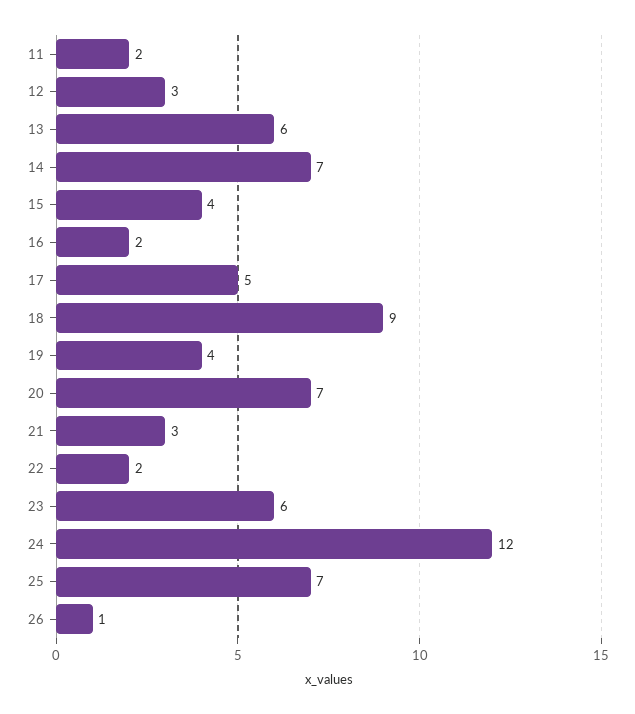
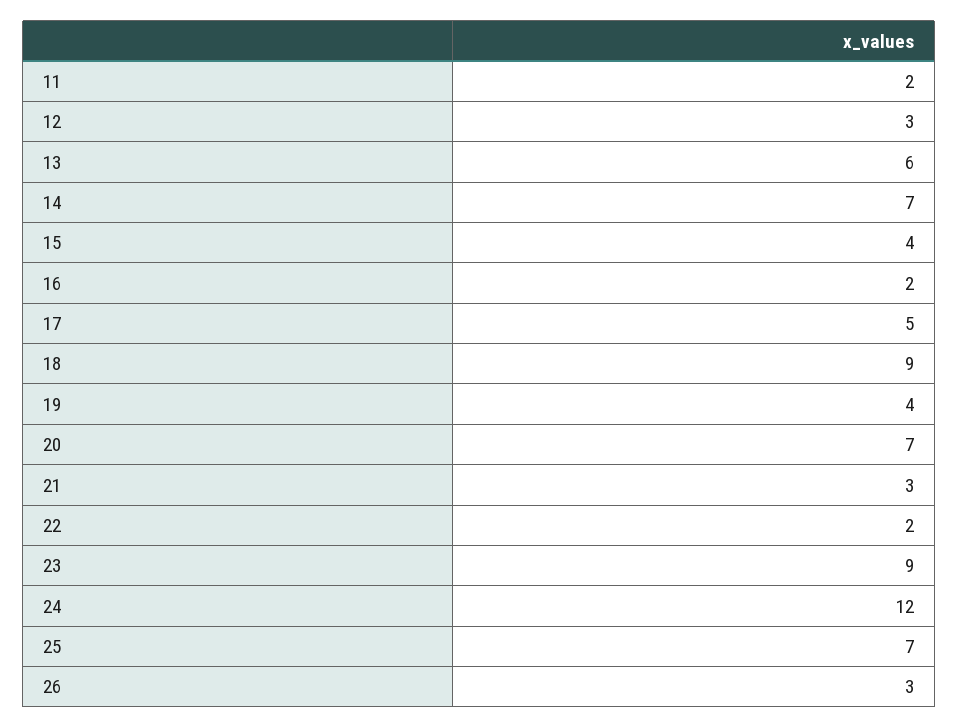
23: 6 -> 9
26: 1 -> 3

